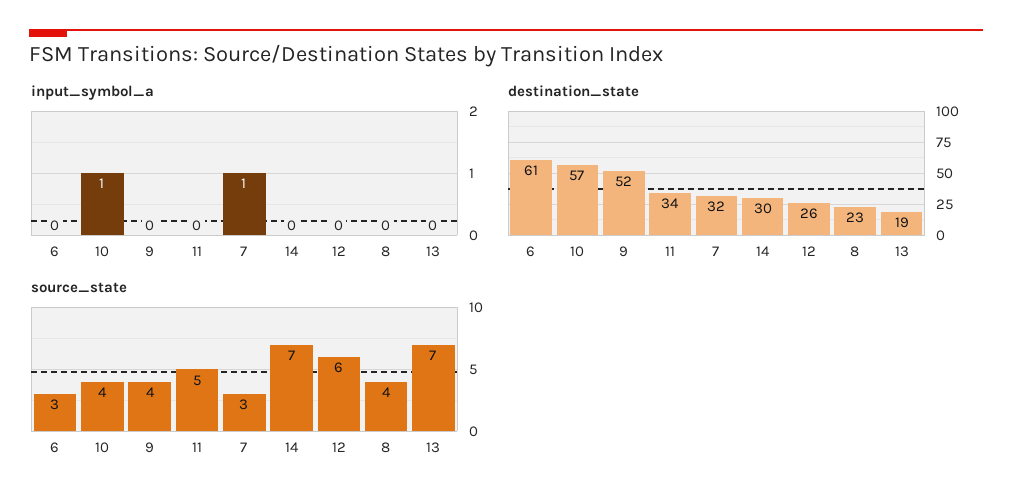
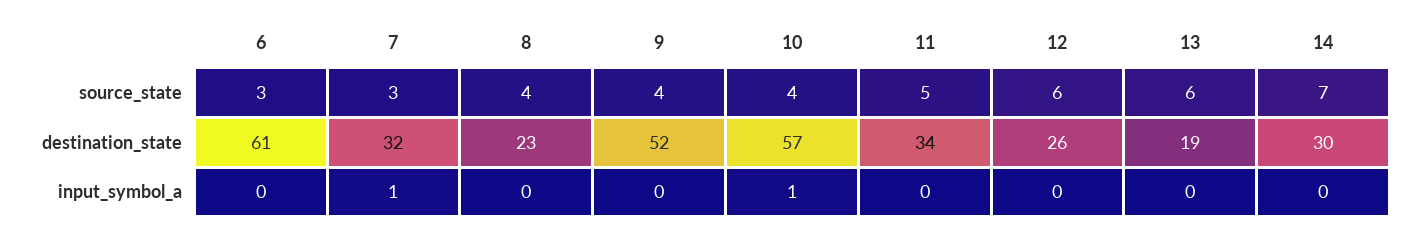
source_state, 13: 7 -> 6

